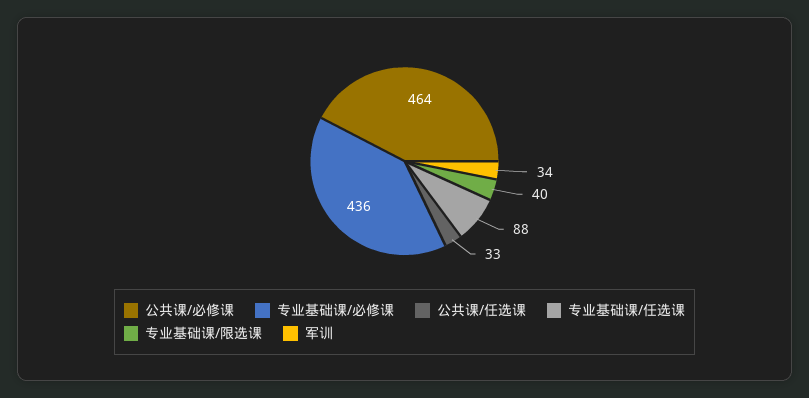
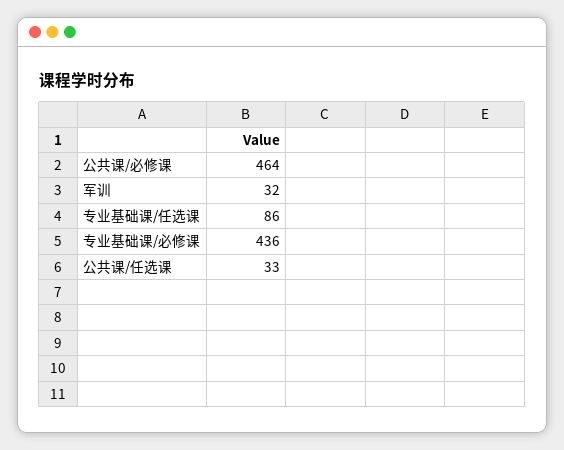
专业基础课/任选课: 88 -> 86
专业基础课/限选课: 40 -> none
军训: 34 -> 32

